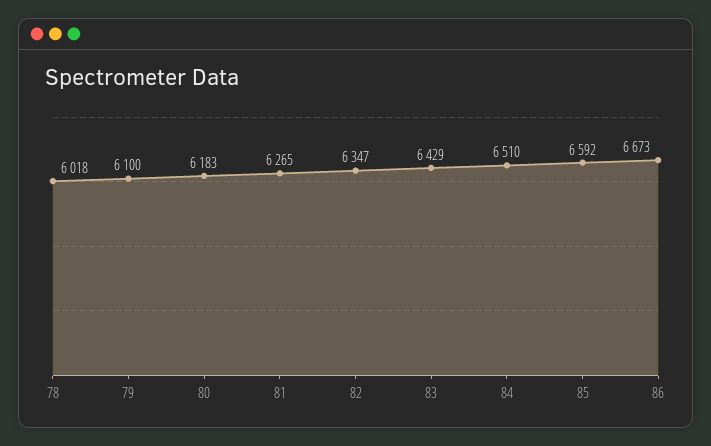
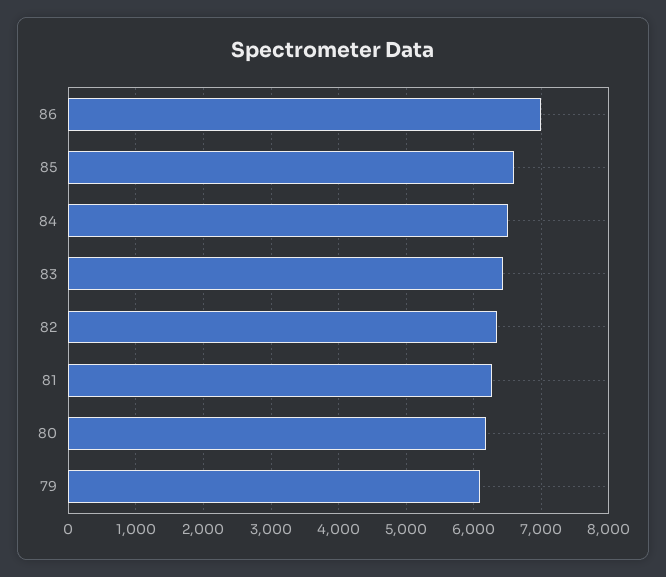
78: 6018 -> none
86: 6673 -> 7000

